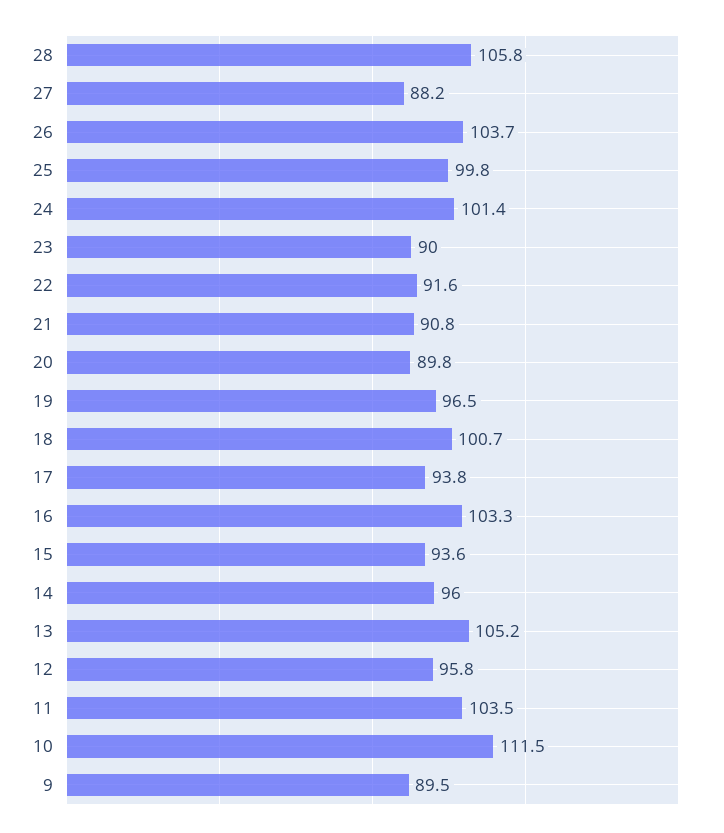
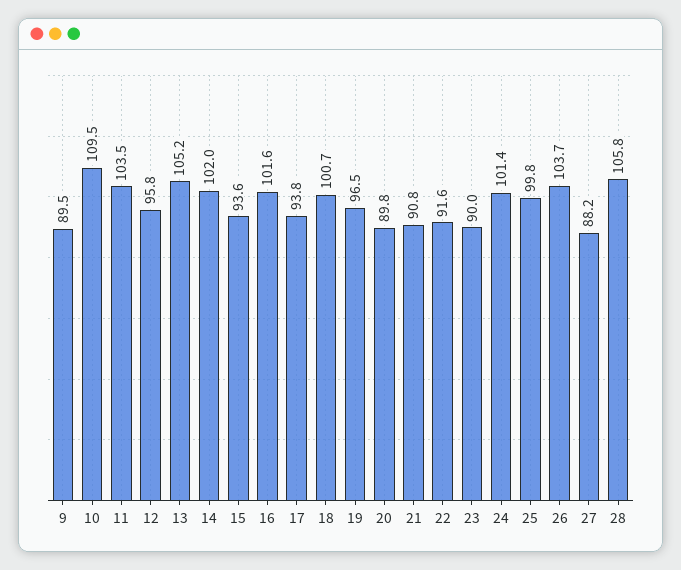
16: 103.3 -> 101.6
14: 96 -> 102
10: 111.5 -> 109.5

